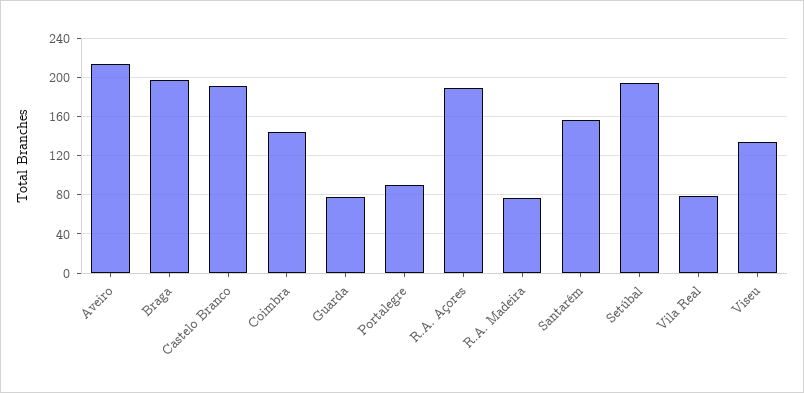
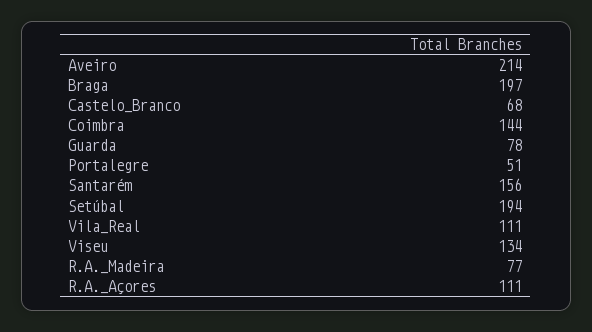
Castelo Branco: 190 -> 68
Portalegre: 90 -> 51
R.A. Açores: 190 -> 111
Vila Real: 80 -> 111

